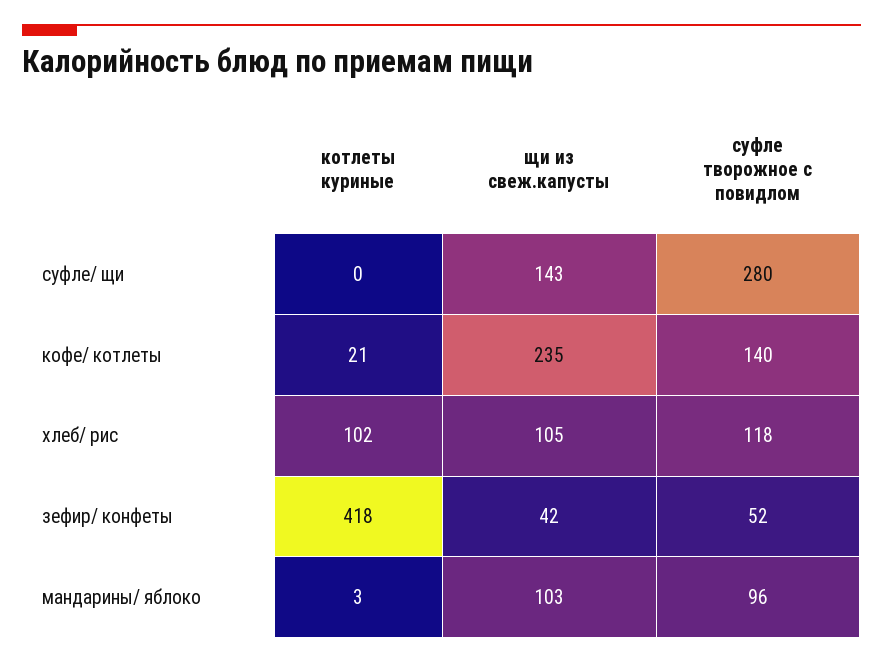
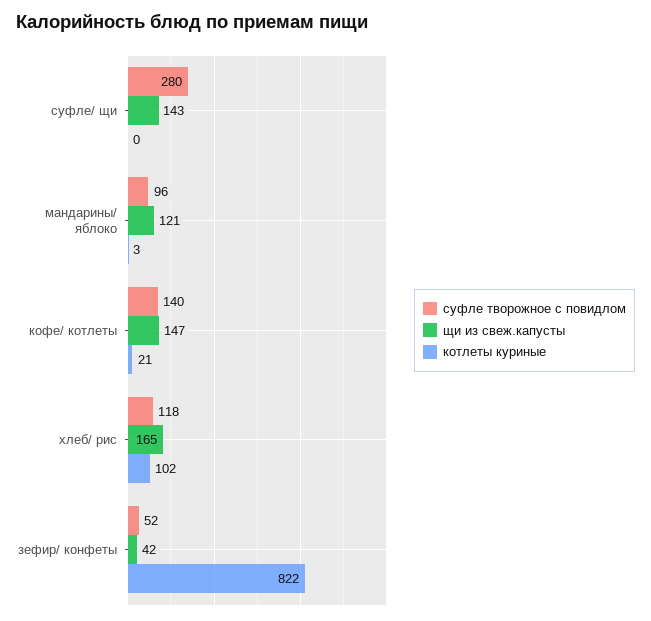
щи из свеж.капусты, кофе/ котлеты: 235 -> 147
щи из свеж.капусты, хлеб/ рис: 105 -> 165
котлеты куриные, зефир/ конфеты: 418 -> 822
щи из свеж.капусты, мандарины/ яблоко: 103 -> 121

